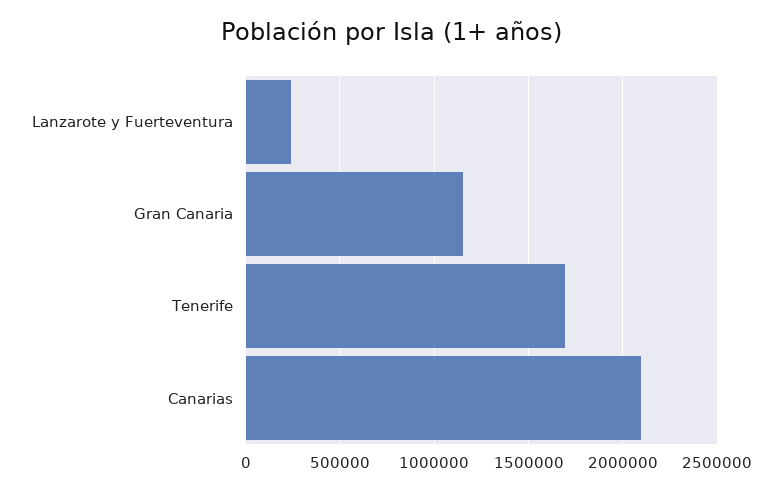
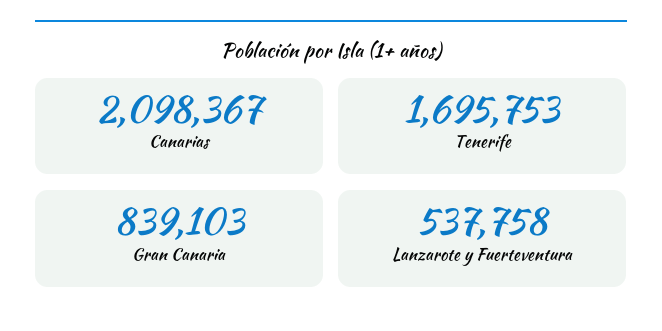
Lanzarote y Fuerteventura: 250000 -> 537758
Gran Canaria: 1150000 -> 839103

